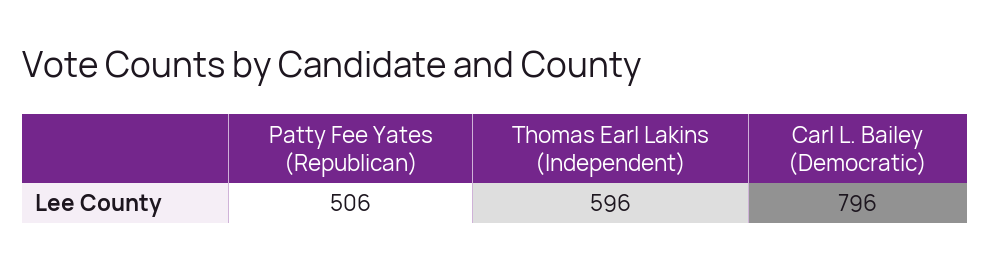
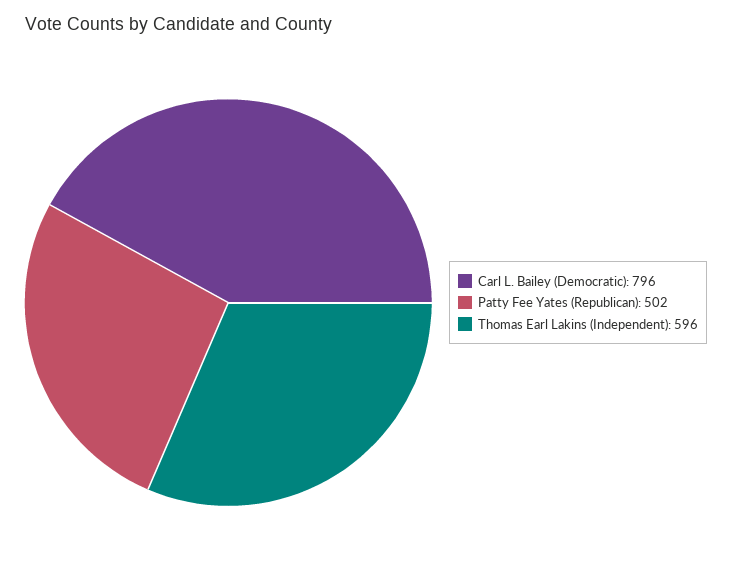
Patty Fee Yates (Republican): 506 -> 502

